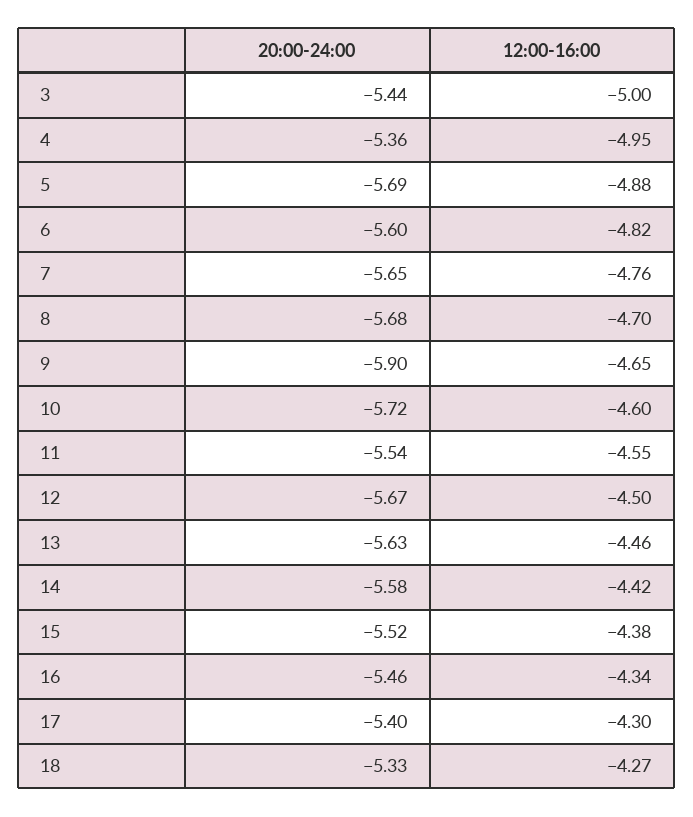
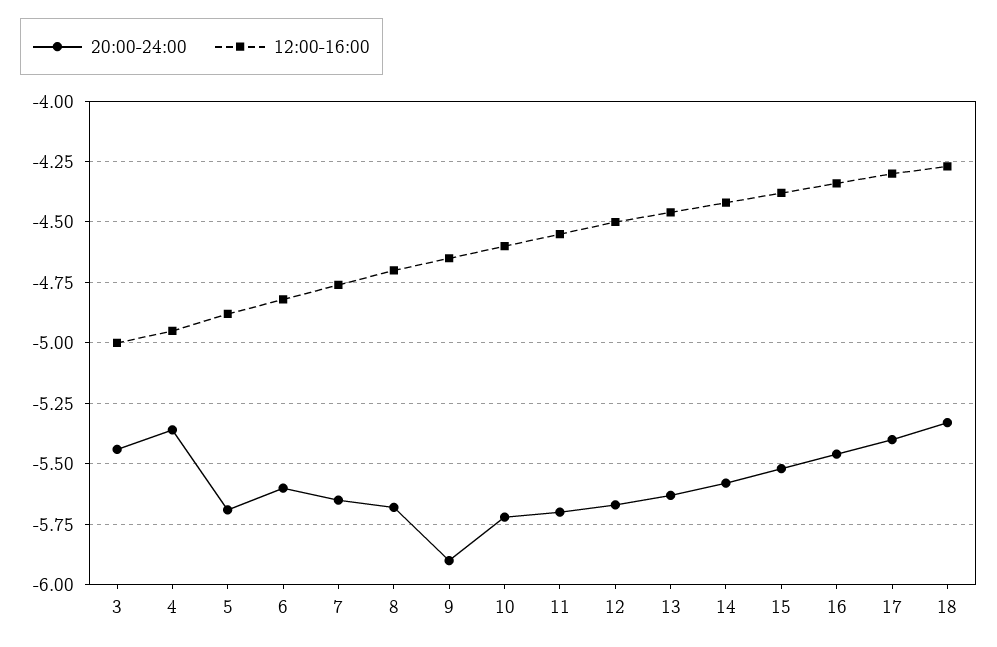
20:00-24:00, 11: -5.54 -> -5.7

